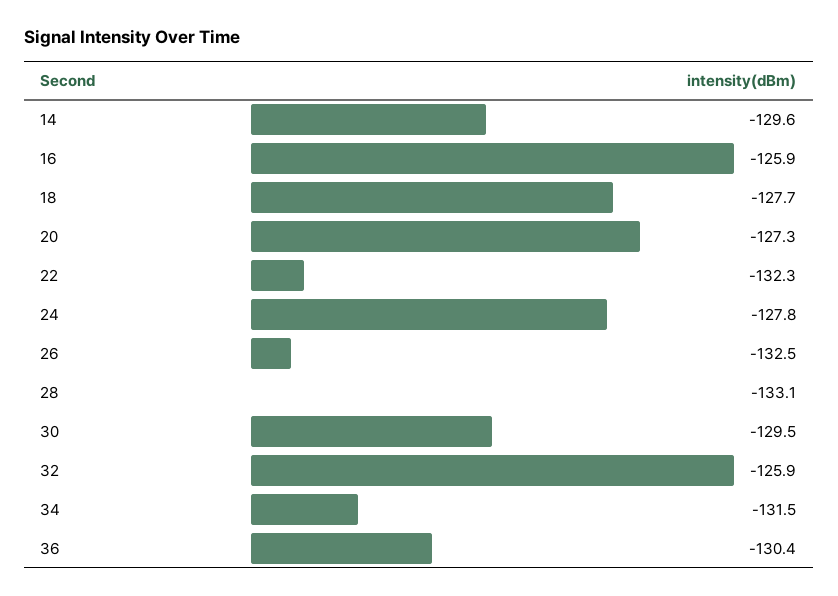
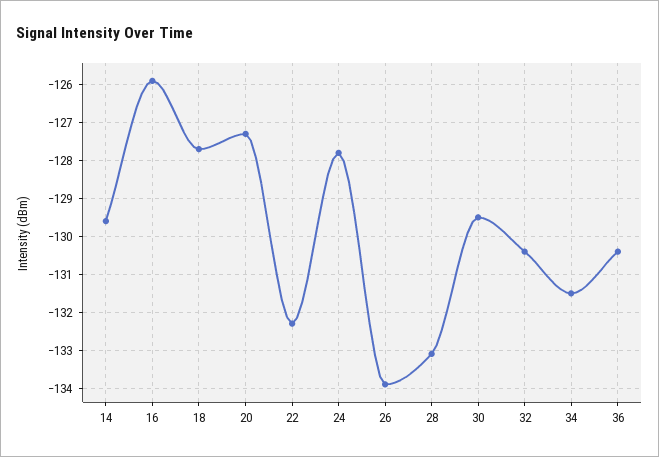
26: -132.5 -> -134
32: -125.9 -> -130.5

